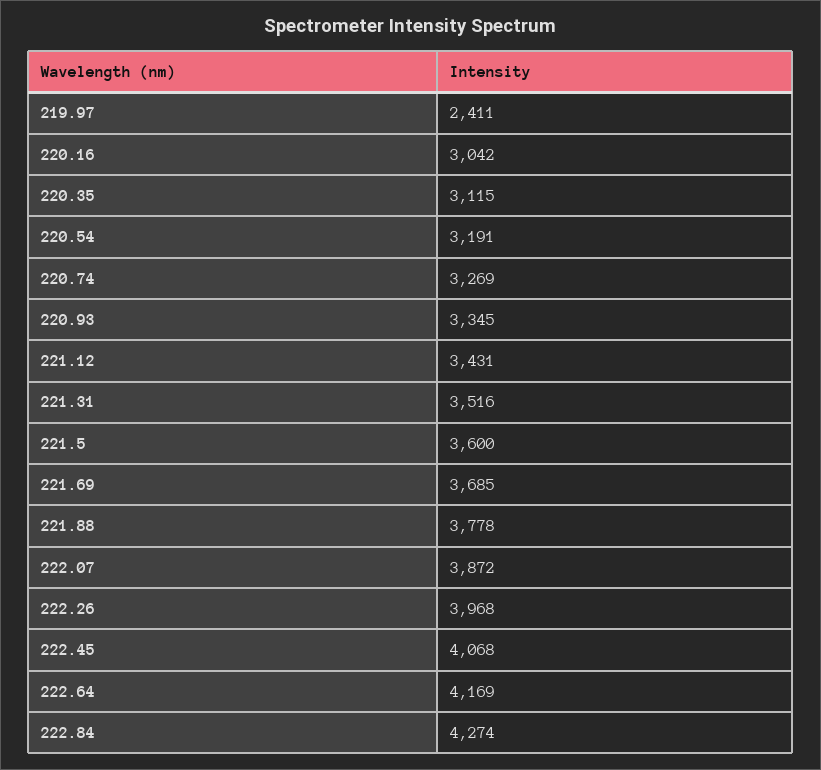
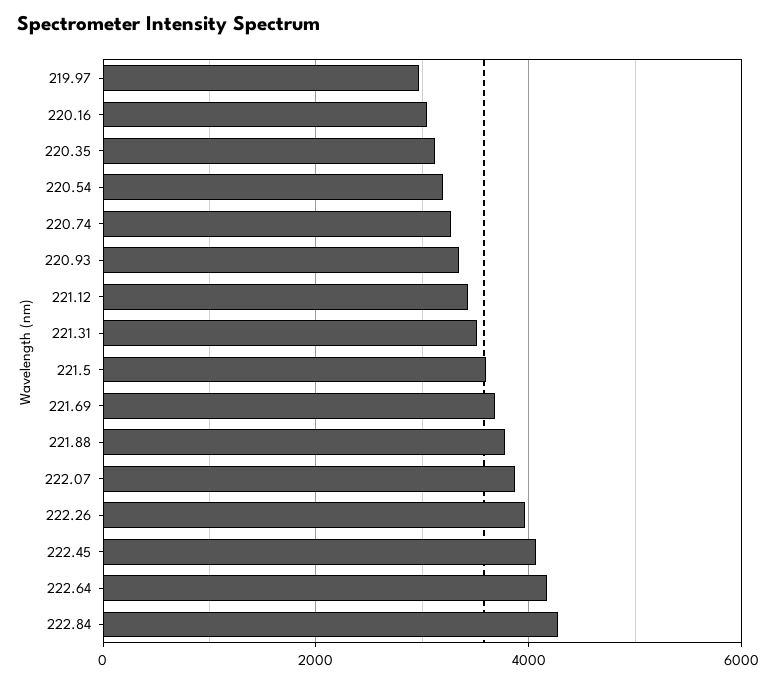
219.97: 2411 -> 3000

